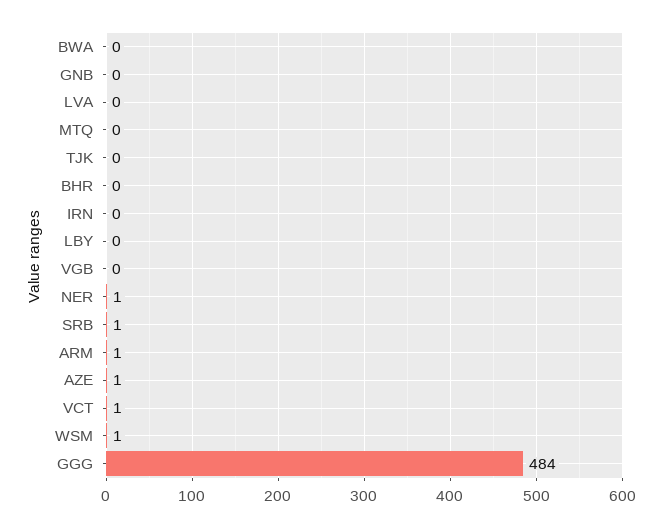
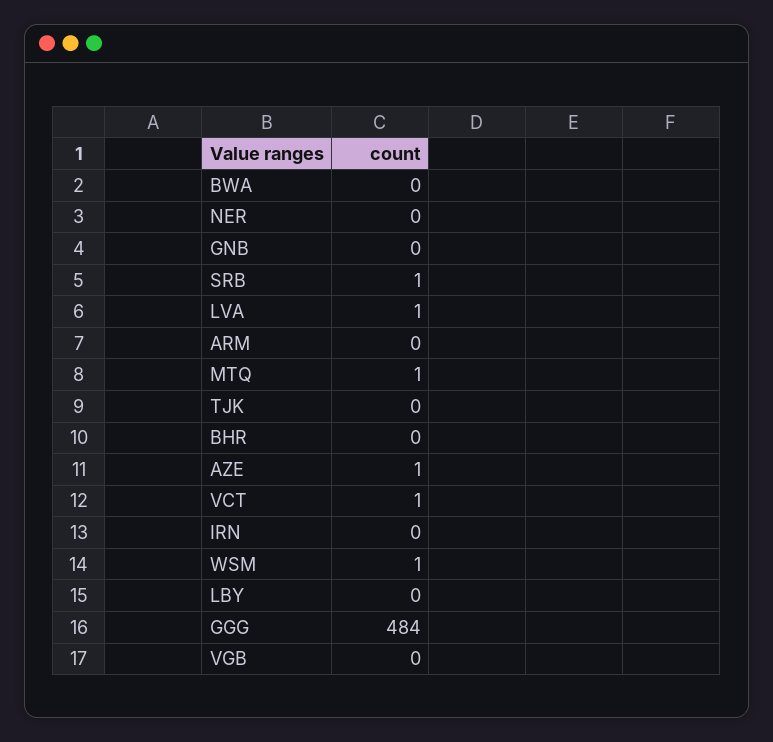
LVA: 0 -> 1
MTQ: 0 -> 1
NER: 1 -> 0
ARM: 1 -> 0

